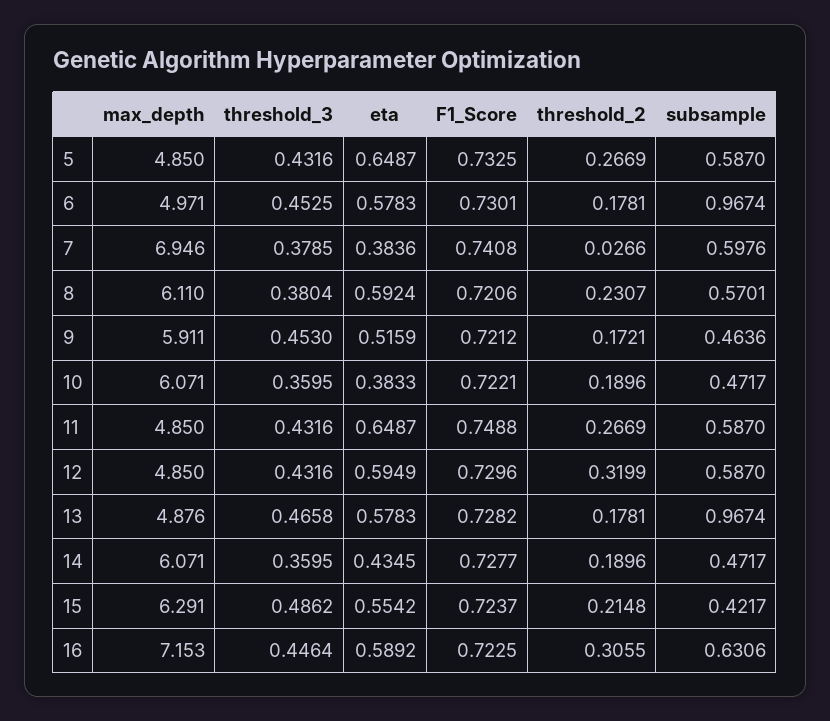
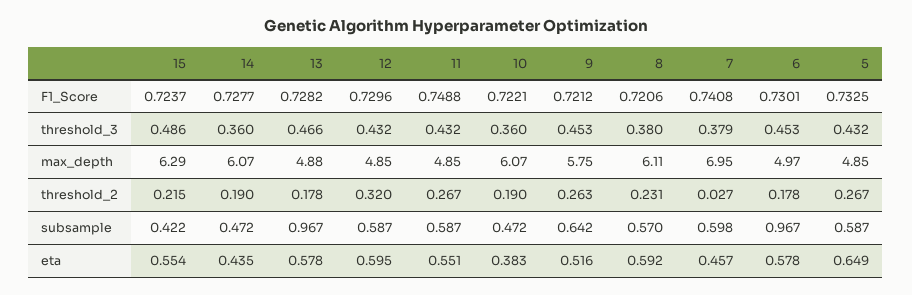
eta, 7: 0.3836 -> 0.457
max_depth, 9: 5.911 -> 5.75
threshold_2, 9: 0.1721 -> 0.263
subsample, 9: 0.4636 -> 0.642
eta, 11: 0.6487 -> 0.551
max_depth, 16: 7.153 -> none
threshold_3, 16: 0.4464 -> none
eta, 16: 0.5892 -> none
F1_Score, 16: 0.7225 -> none
threshold_2, 16: 0.3055 -> none
subsample, 16: 0.6306 -> none

